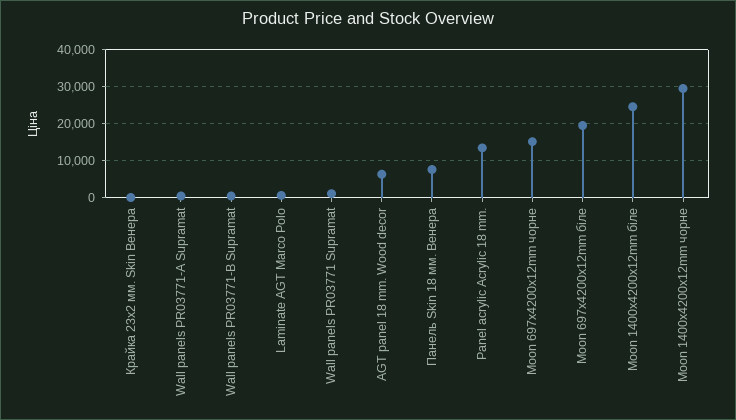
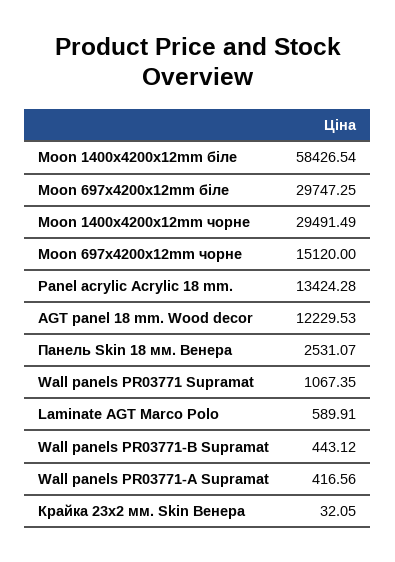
AGT panel 18 mm. Wood decor: 6000 -> 12229.53
Панель Skin 18 мм. Венера: 8000 -> 2531.07
Moon 697x4200x12mm біле: 20000 -> 29747.25
Moon 1400x4200x12mm біле: 24000 -> 58426.54

